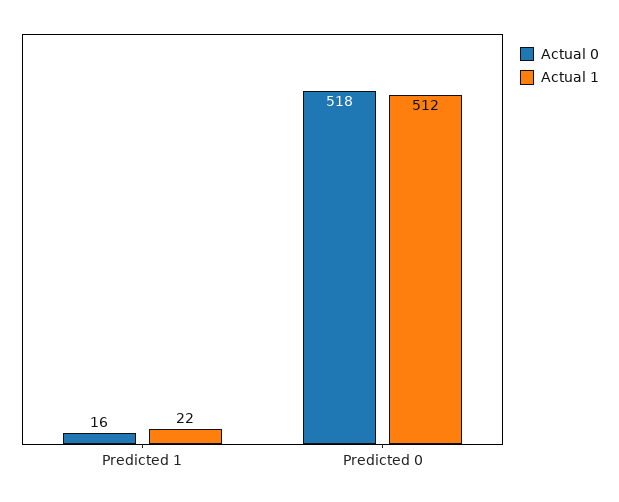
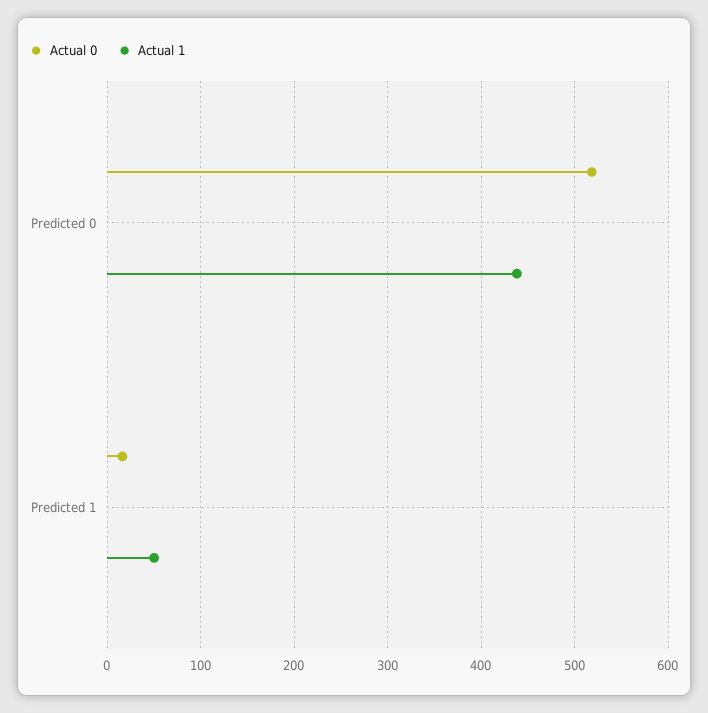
Actual 1, Predicted 1: 22 -> 50
Actual 1, Predicted 0: 512 -> 440

